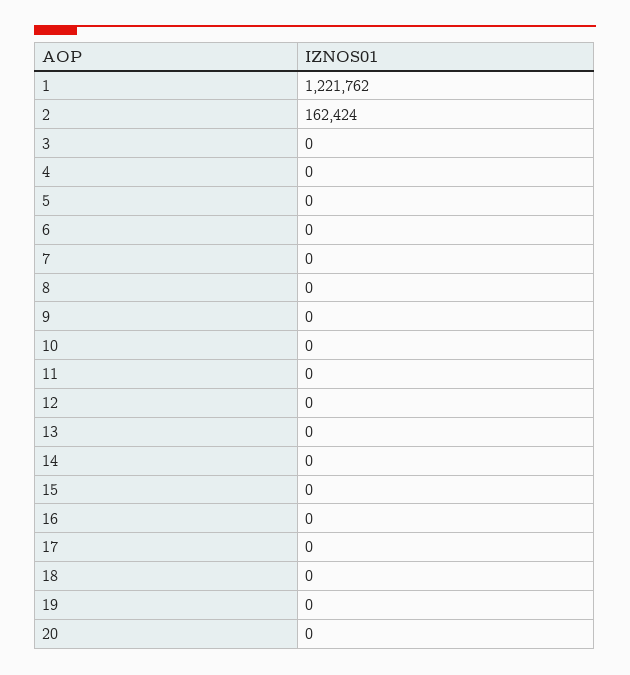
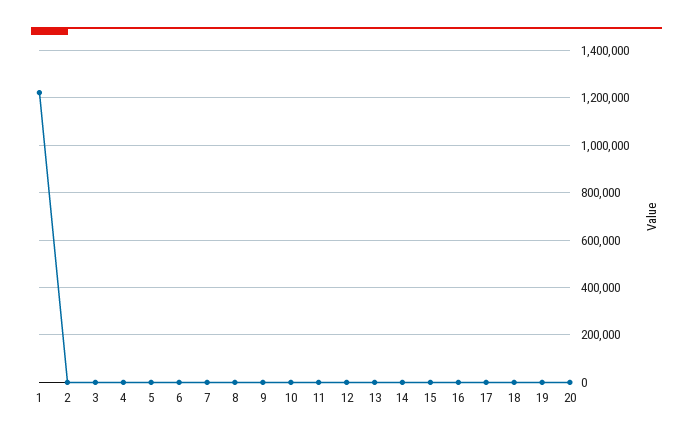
2: 162424 -> 0

